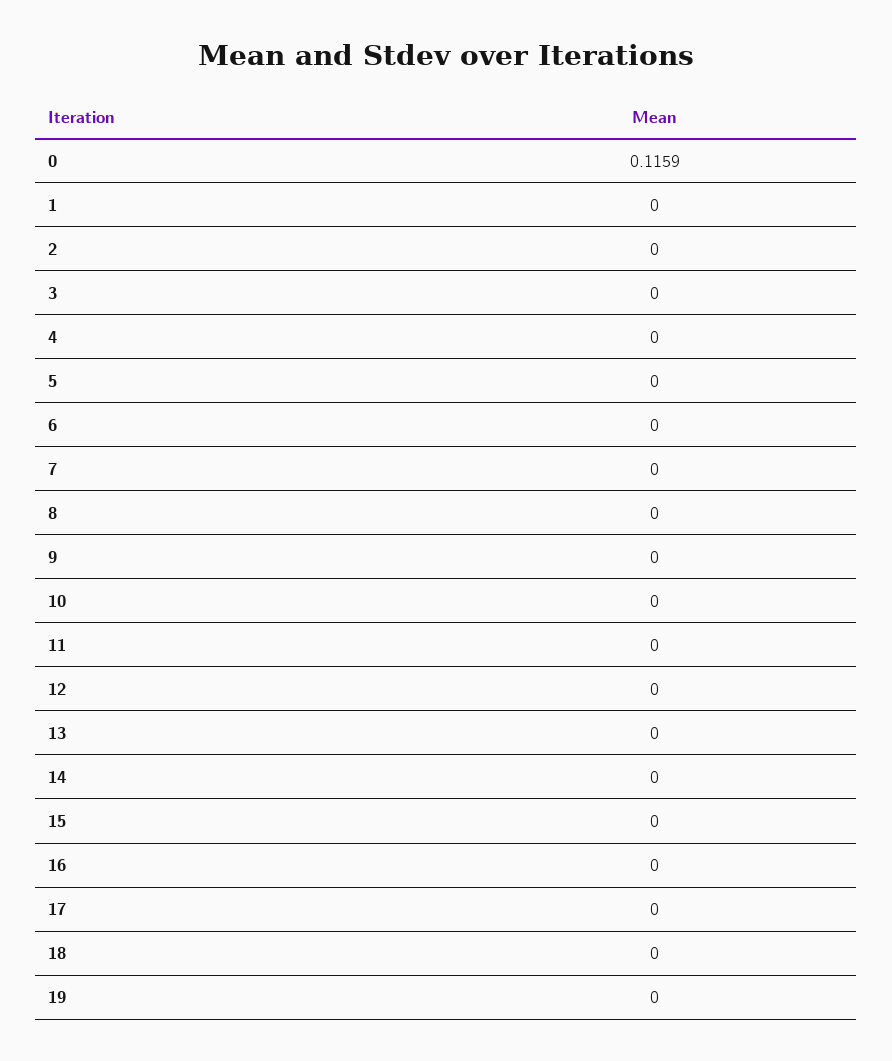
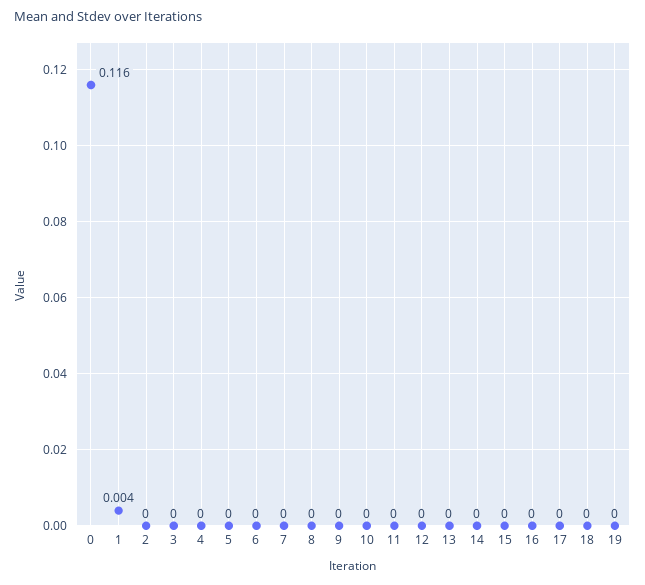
1: 0 -> 0.004

